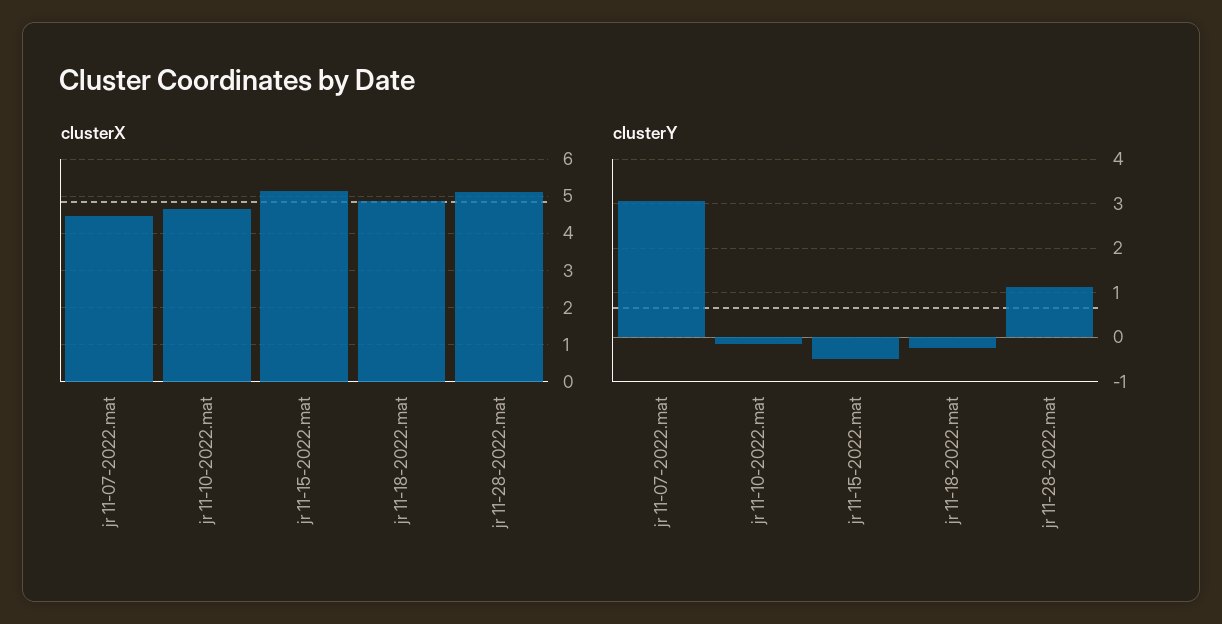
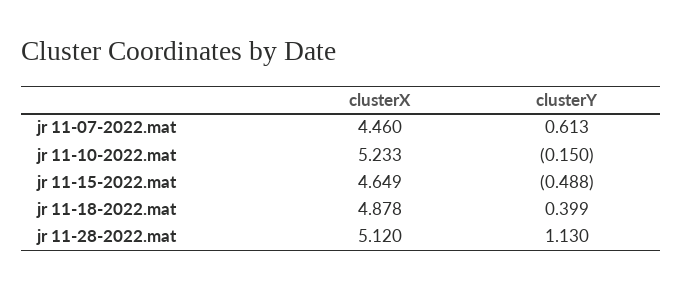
clusterX, jr 11-10-2022.mat: 4.6 -> 5.233
clusterX, jr 11-15-2022.mat: 5.2 -> 4.649
clusterY, jr 11-07-2022.mat: 3 -> 0.613
clusterY, jr 11-18-2022.mat: -0.2 -> 0.399

